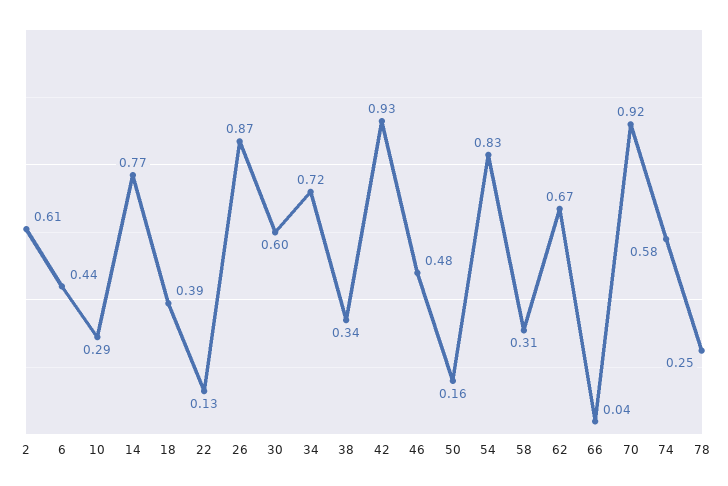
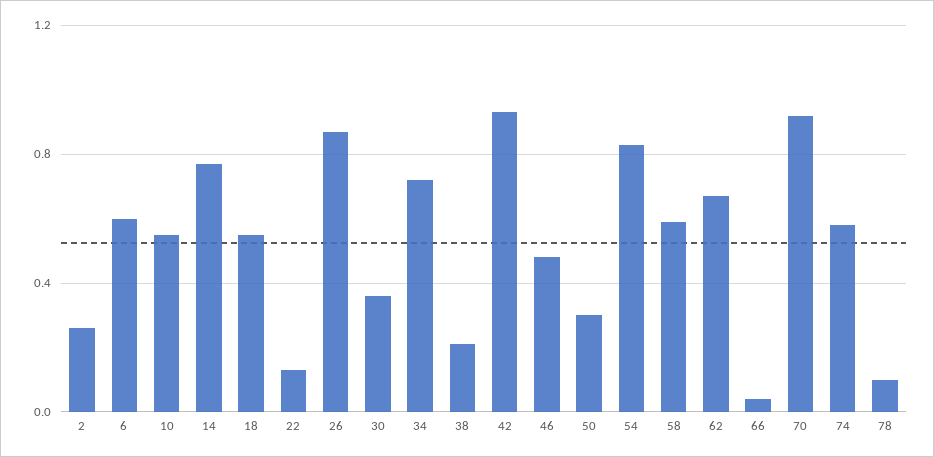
2: 0.61 -> 0.25
6: 0.44 -> 0.6
10: 0.29 -> 0.55
18: 0.39 -> 0.55
30: 0.6 -> 0.35
38: 0.34 -> 0.2
50: 0.16 -> 0.3
58: 0.31 -> 0.6
78: 0.25 -> 0.1

